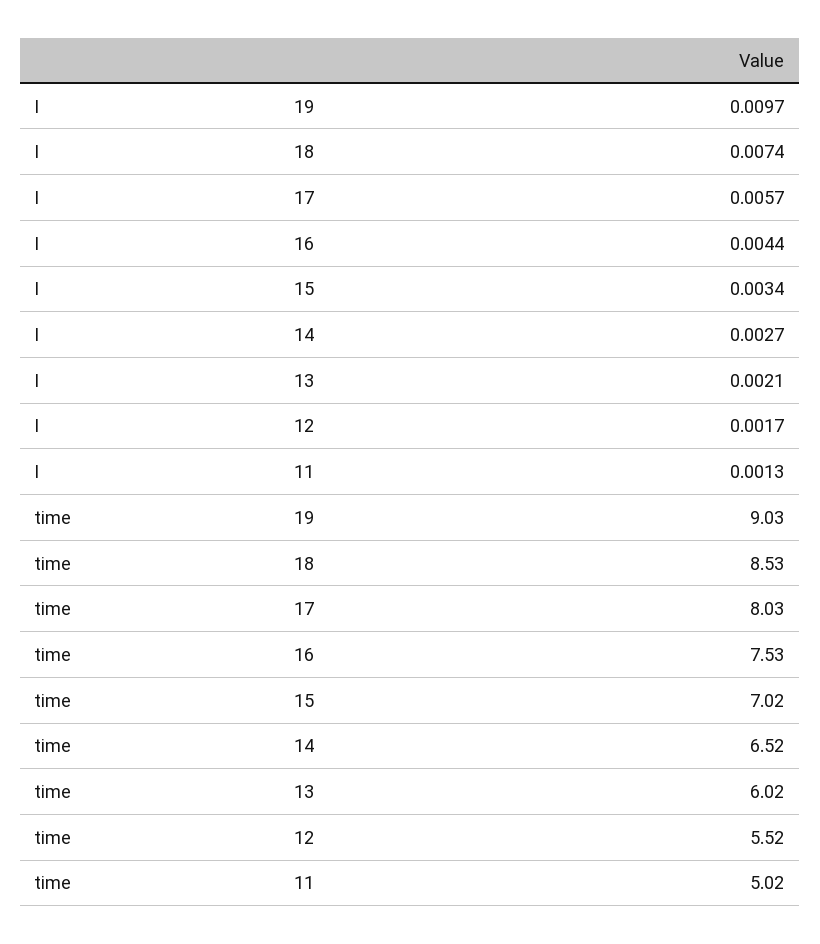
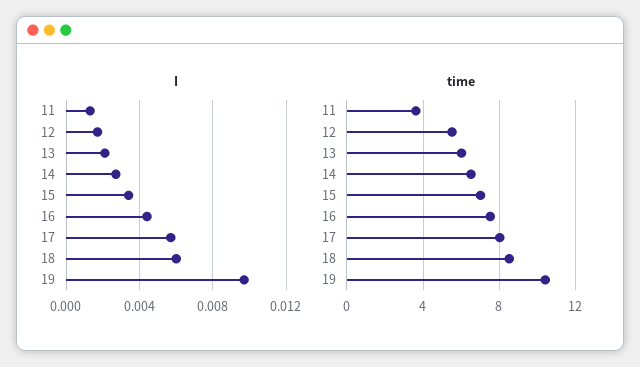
I, 18: 0.0074 -> 0.006
time, 19: 9.03 -> 10.5
time, 11: 5.02 -> 3.5

